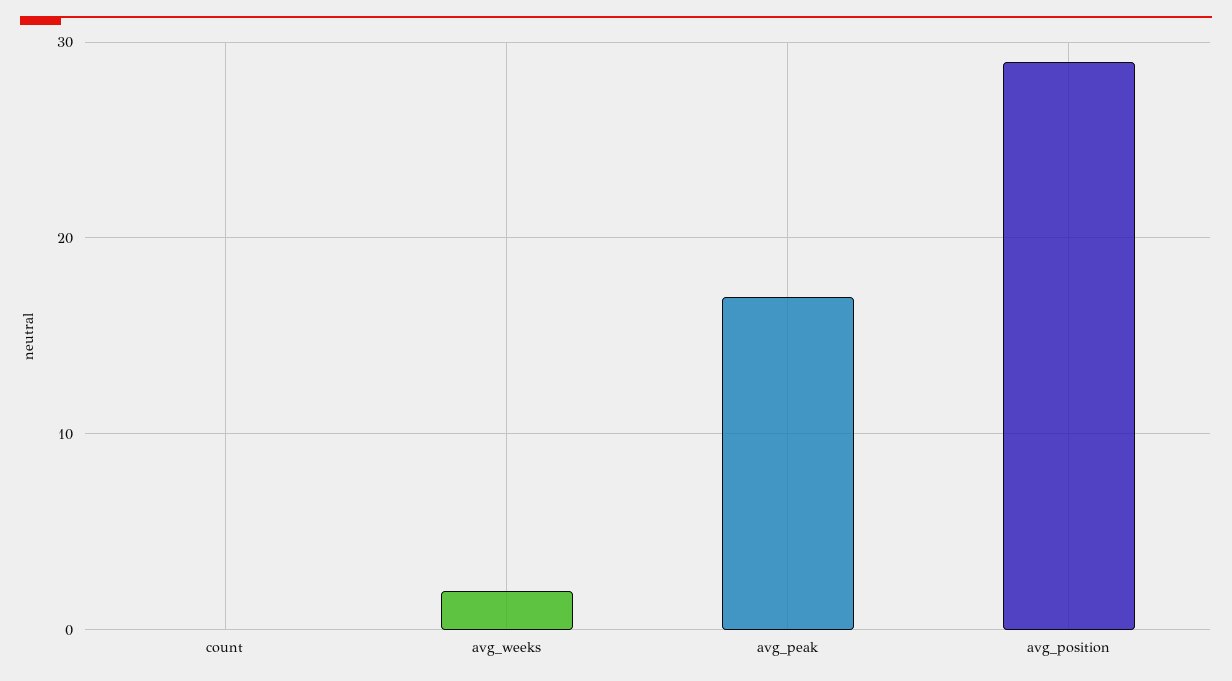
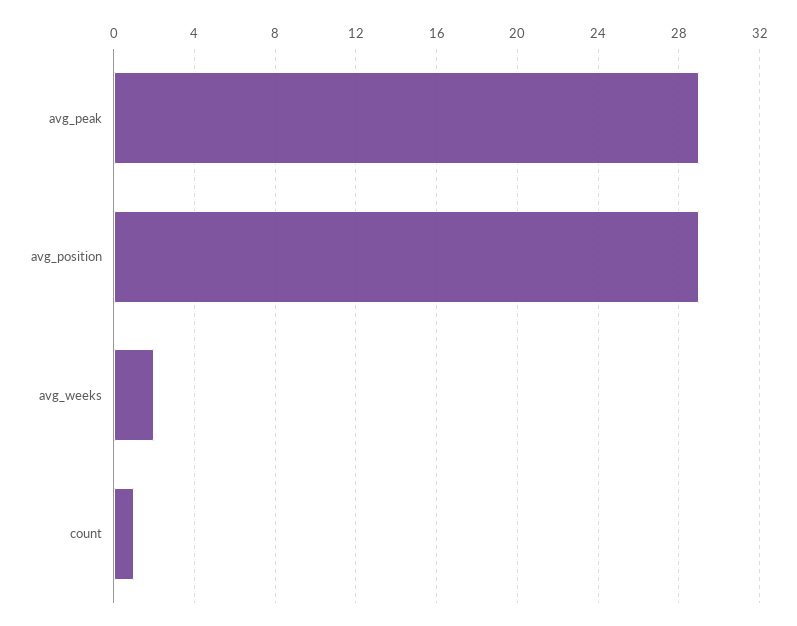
count: 0 -> 1
avg_peak: 17 -> 29

